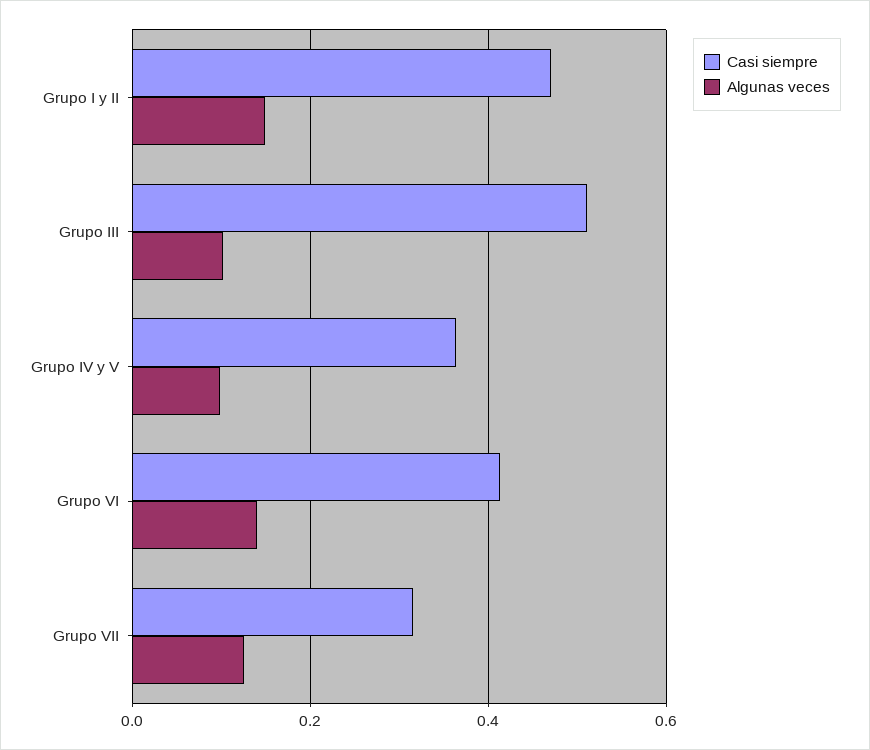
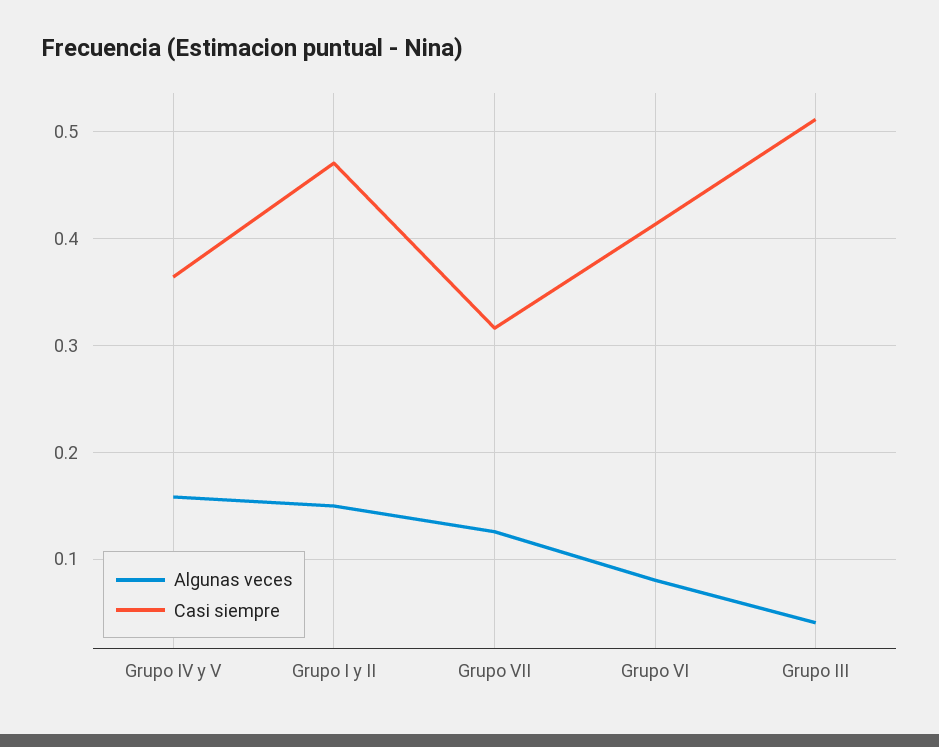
Algunas veces, Grupo III: 0.1 -> 0.04
Algunas veces, Grupo IV y V: 0.1 -> 0.16
Algunas veces, Grupo VI: 0.14 -> 0.08

